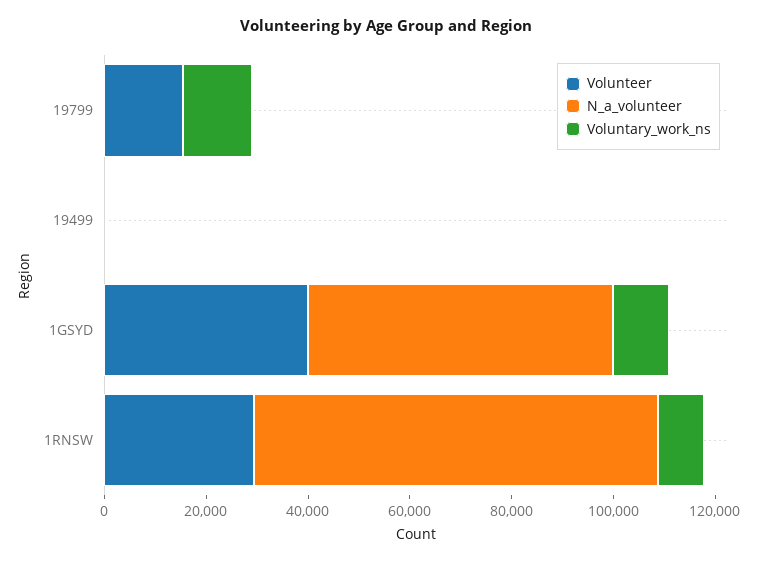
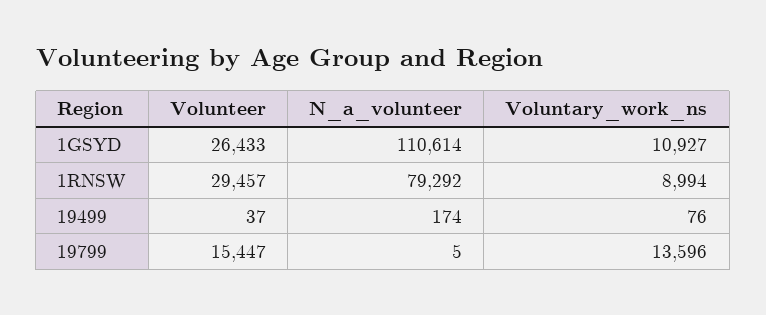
Volunteer, 1GSYD: 40000 -> 26433
N_a_volunteer, 1GSYD: 60000 -> 110614

